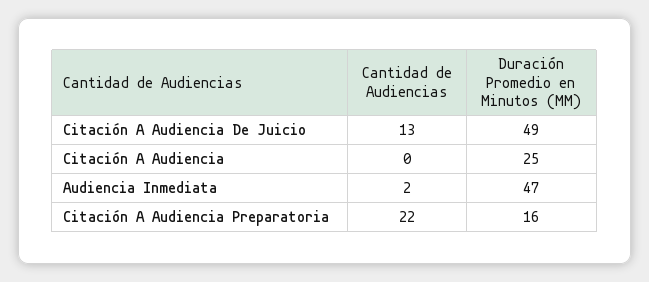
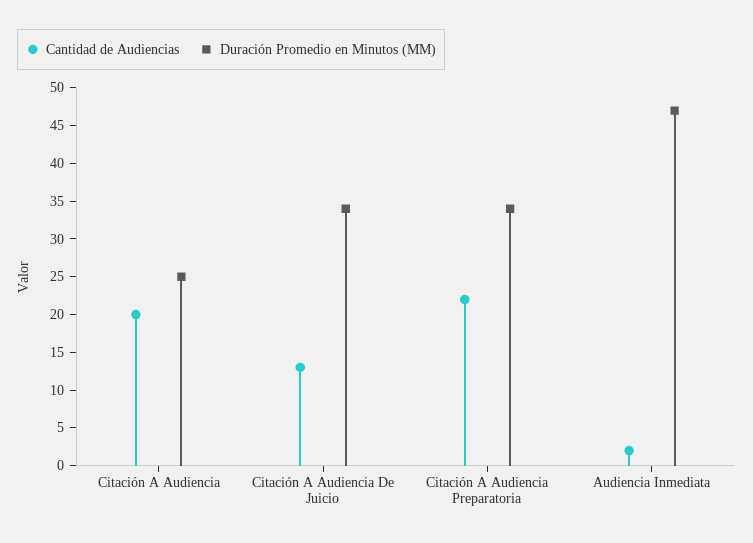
Duración Promedio en Minutos (MM), Citación A Audiencia De Juicio: 49 -> 35
Cantidad de Audiencias, Citación A Audiencia: 0 -> 20
Duración Promedio en Minutos (MM), Citación A Audiencia Preparatoria: 16 -> 35

